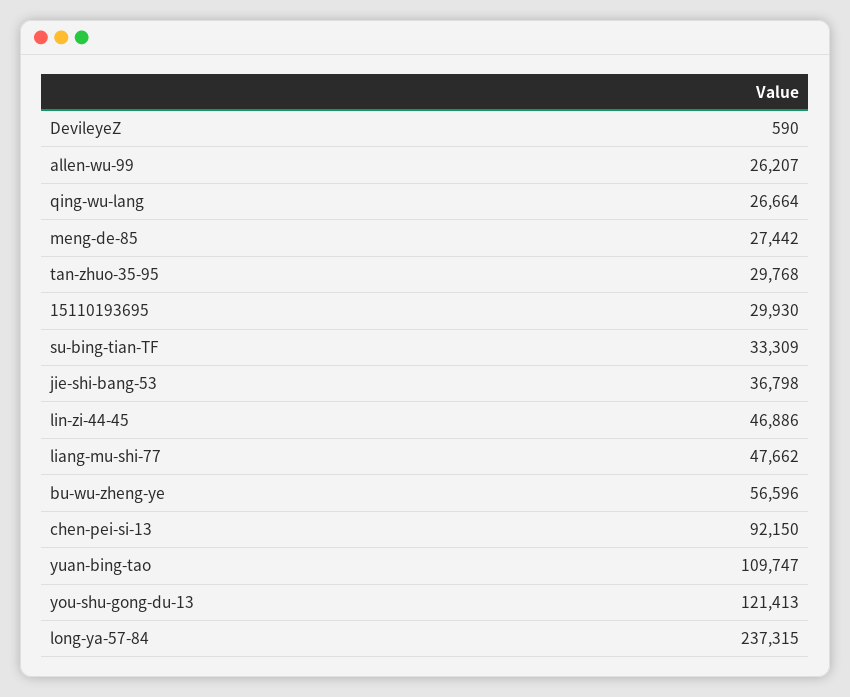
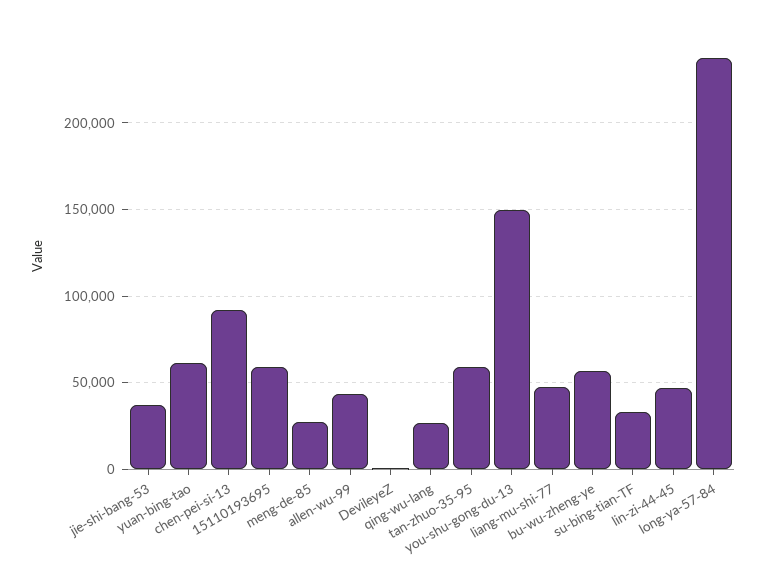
allen-wu-99: 26207 -> 45000
tan-zhuo-35-95: 29768 -> 60000
15110193695: 29930 -> 60000
yuan-bing-tao: 109747 -> 60000
you-shu-gong-du-13: 121413 -> 150000

